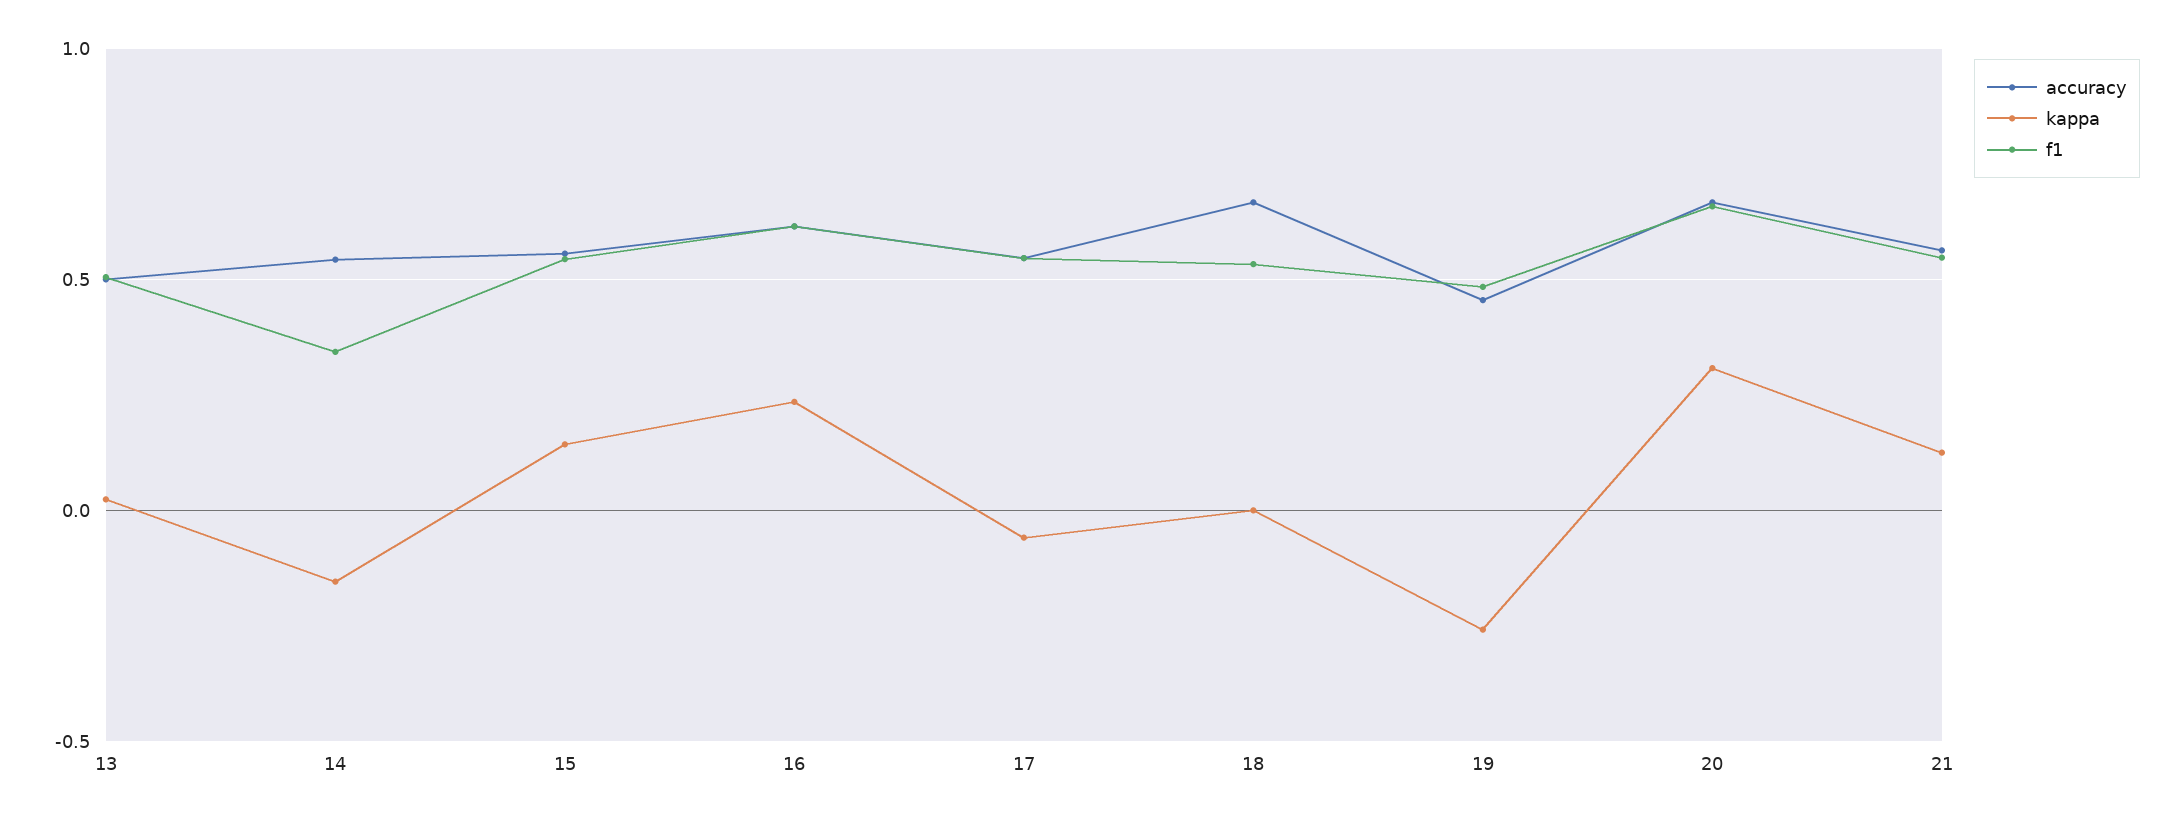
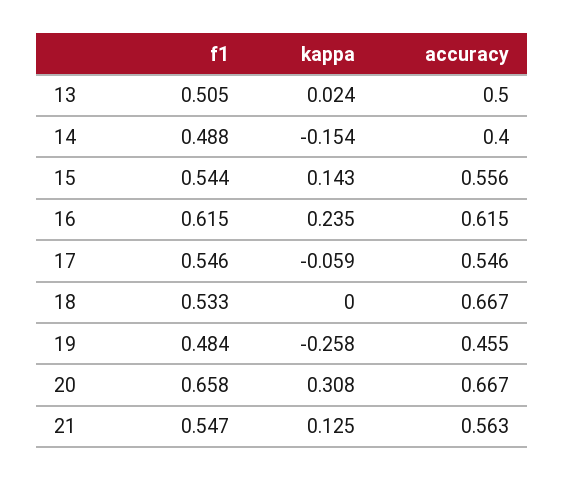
accuracy, 14: 0.55 -> 0.4
f1, 14: 0.35 -> 0.488

